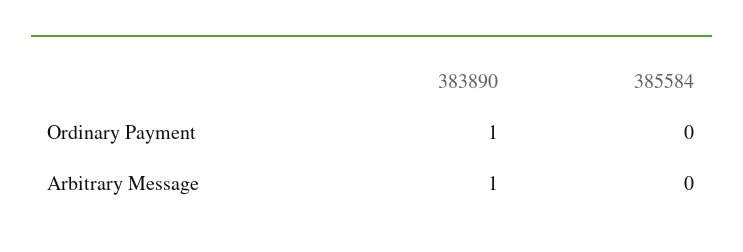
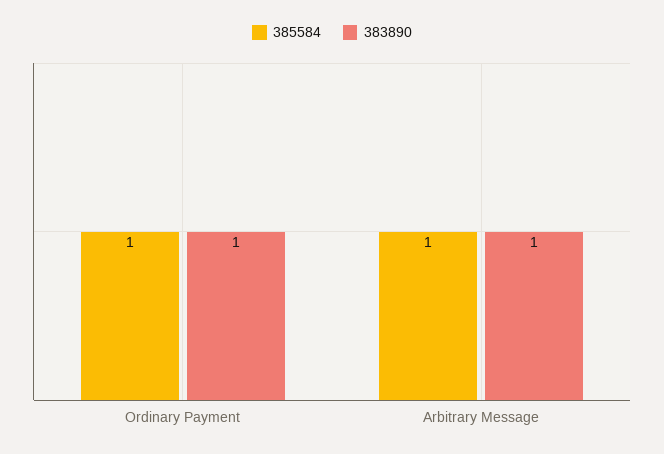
385584, Ordinary Payment: 0 -> 1
385584, Arbitrary Message: 0 -> 1

